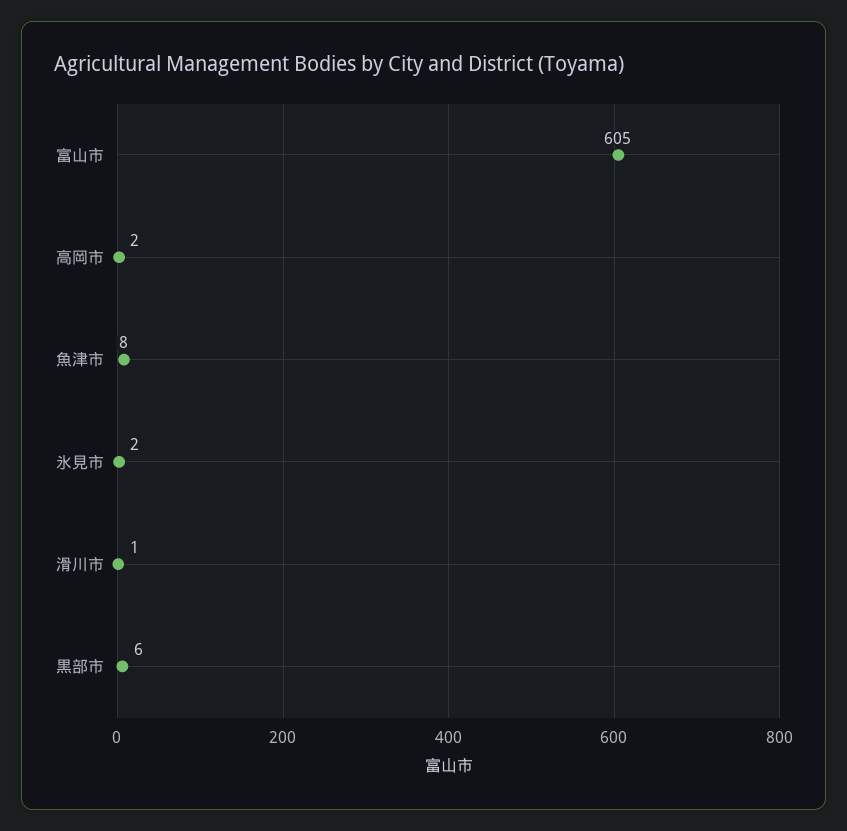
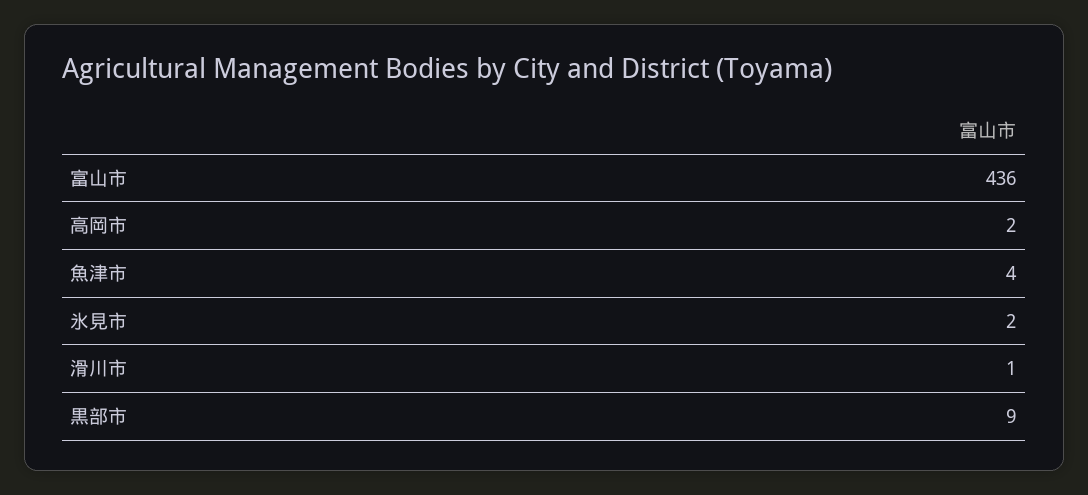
富山市: 605 -> 436
魚津市: 8 -> 4
黒部市: 6 -> 9

